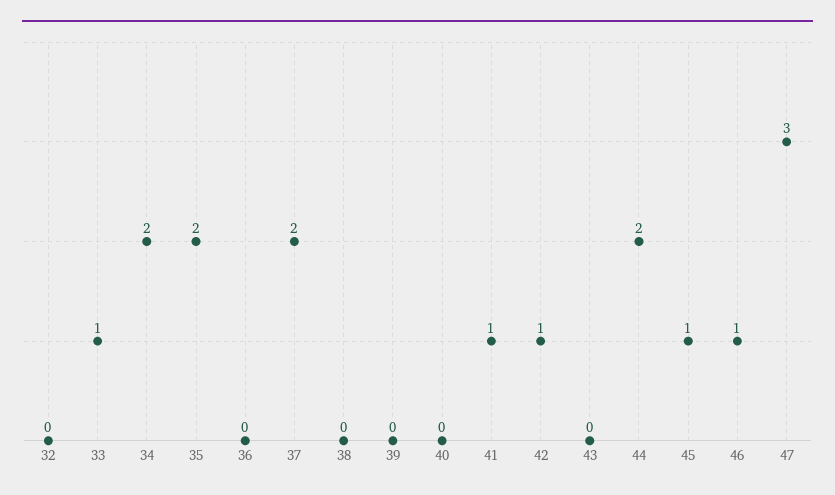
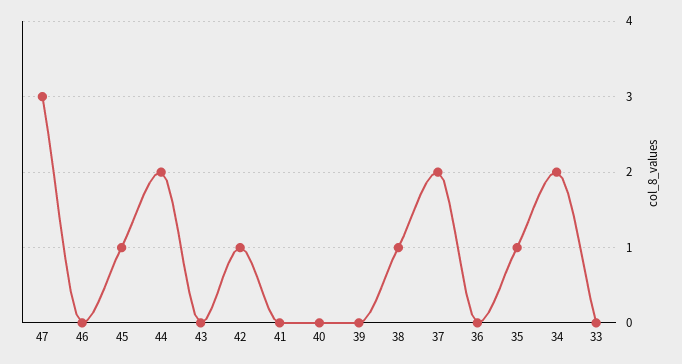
32: 0 -> none
33: 1 -> 0
35: 2 -> 1
38: 0 -> 1
41: 1 -> 0
46: 1 -> 0

